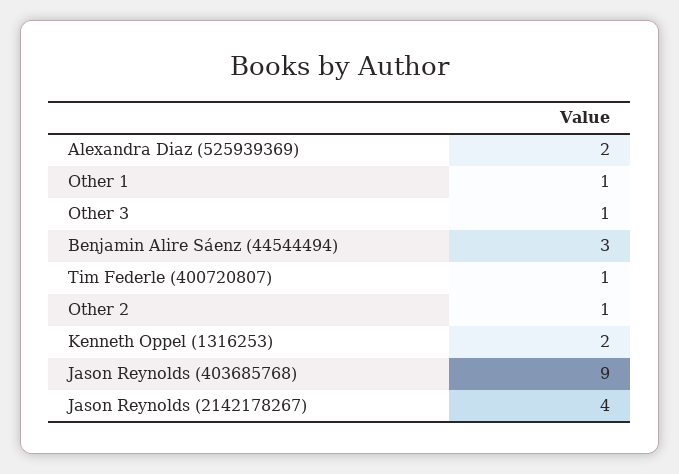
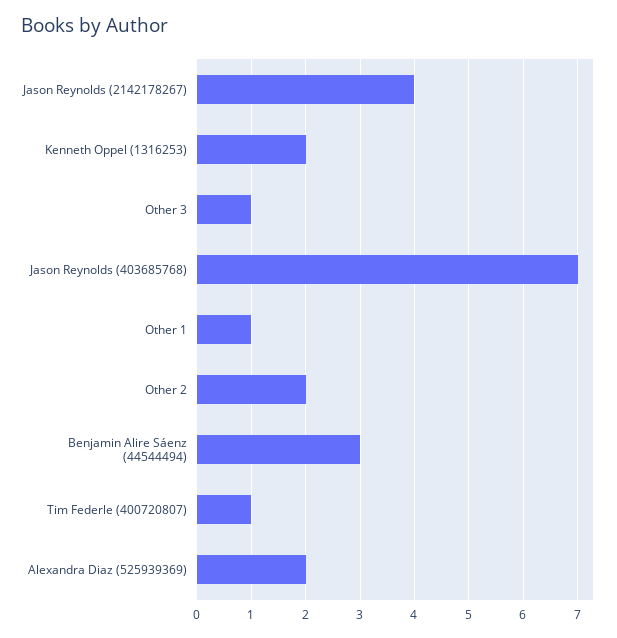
Other 2: 1 -> 2
Jason Reynolds (403685768): 9 -> 7

